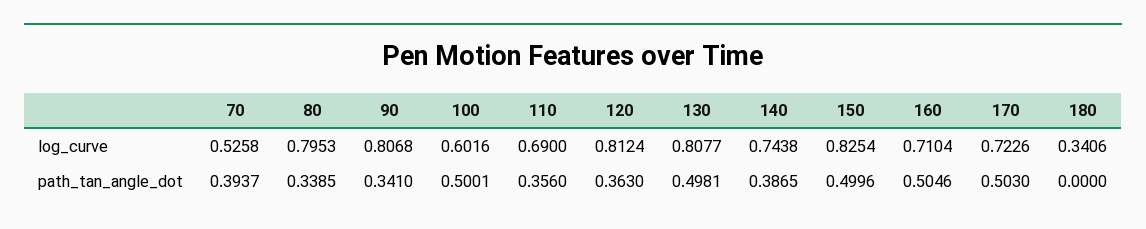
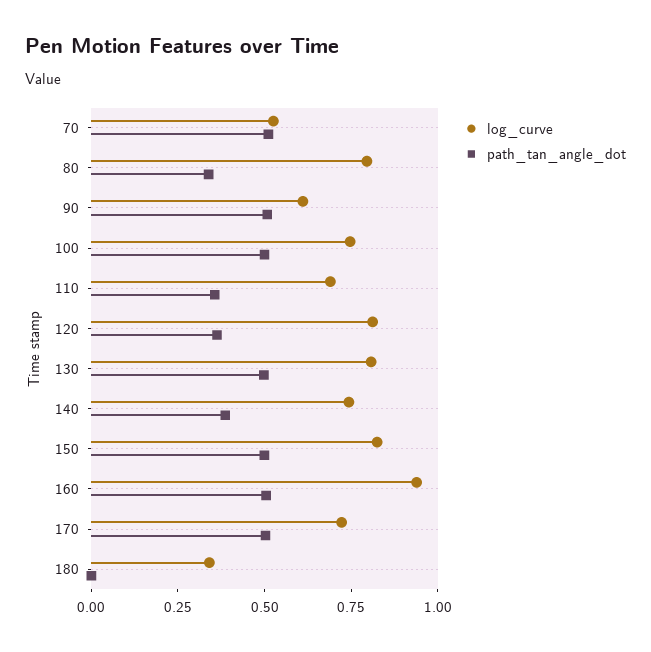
log_curve, 90: 0.8068 -> 0.6
log_curve, 100: 0.6016 -> 0.75
log_curve, 160: 0.7104 -> 0.95
path_tan_angle_dot, 70: 0.3937 -> 0.5
path_tan_angle_dot, 90: 0.341 -> 0.5

